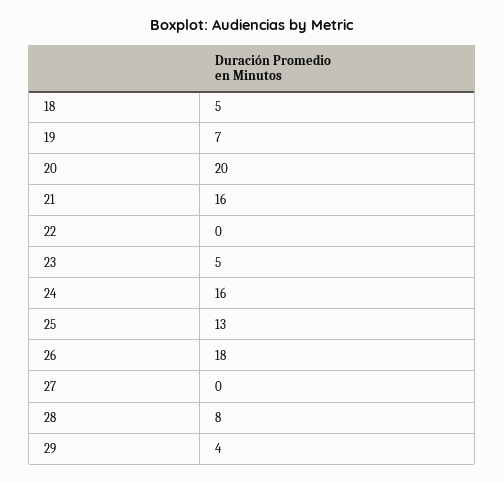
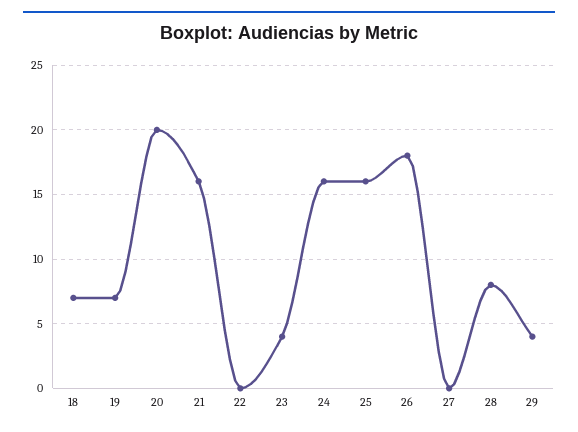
18: 5 -> 7
23: 5 -> 4
25: 13 -> 16

